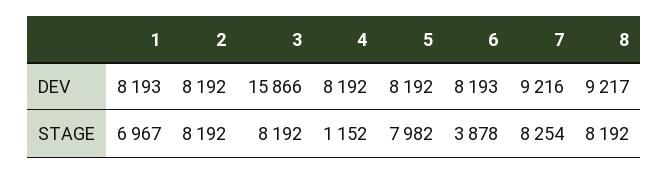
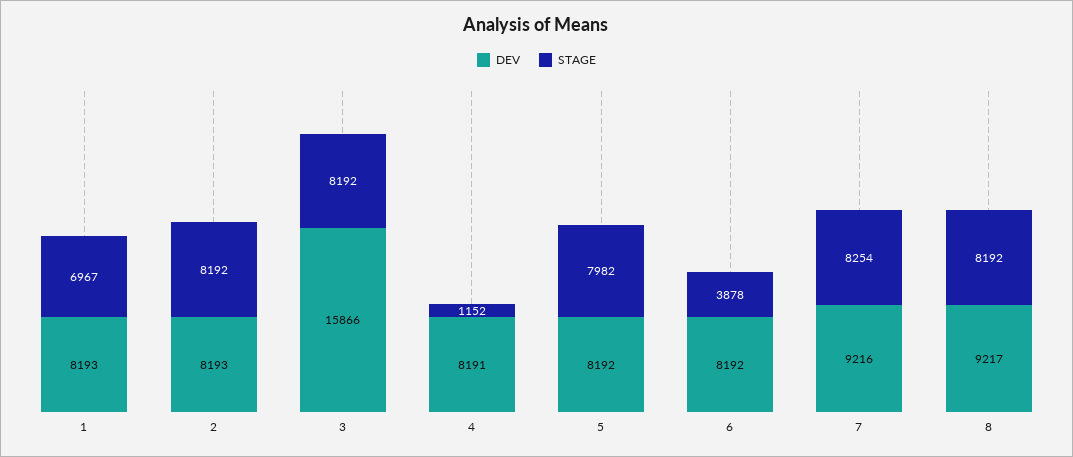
DEV, 2: 8192 -> 8193
DEV, 4: 8192 -> 8191
DEV, 6: 8193 -> 8192

